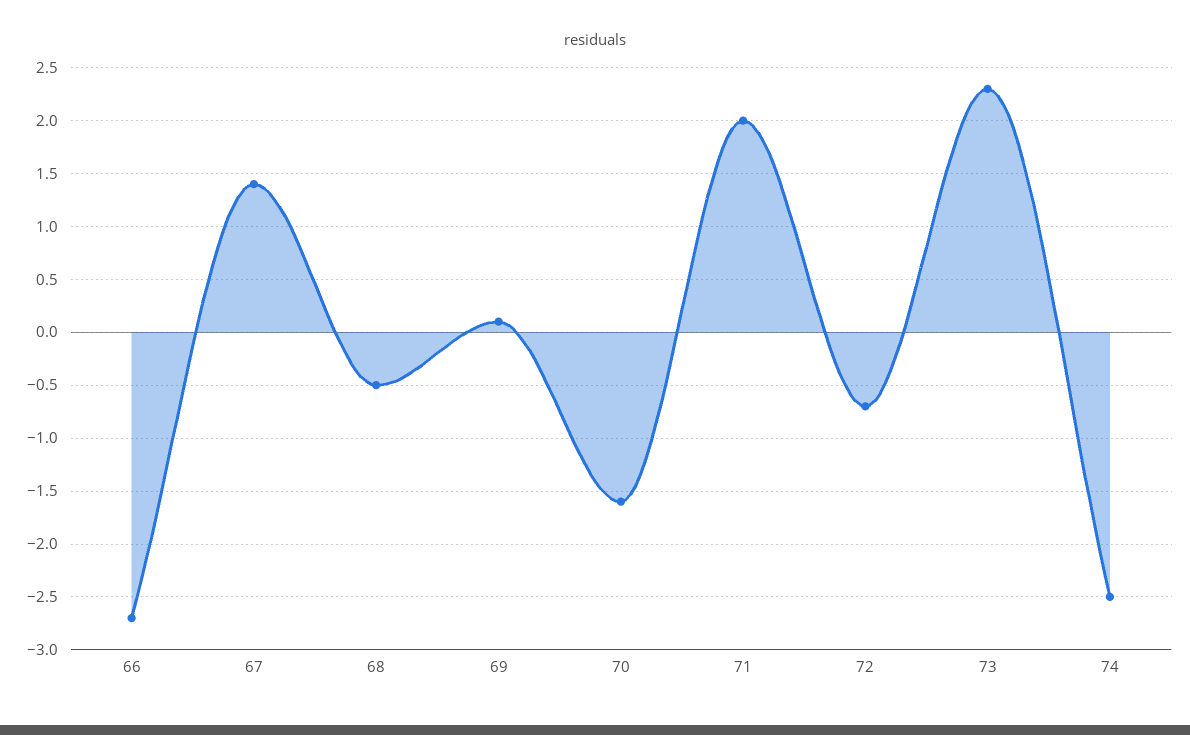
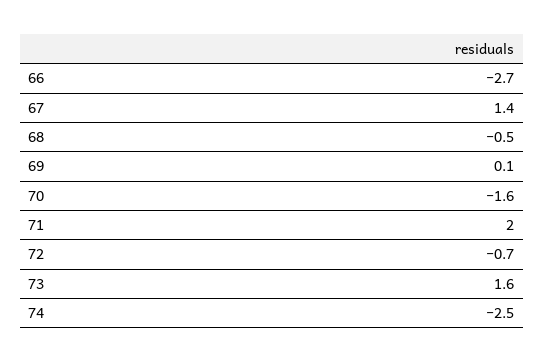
73: 2.3 -> 1.6

